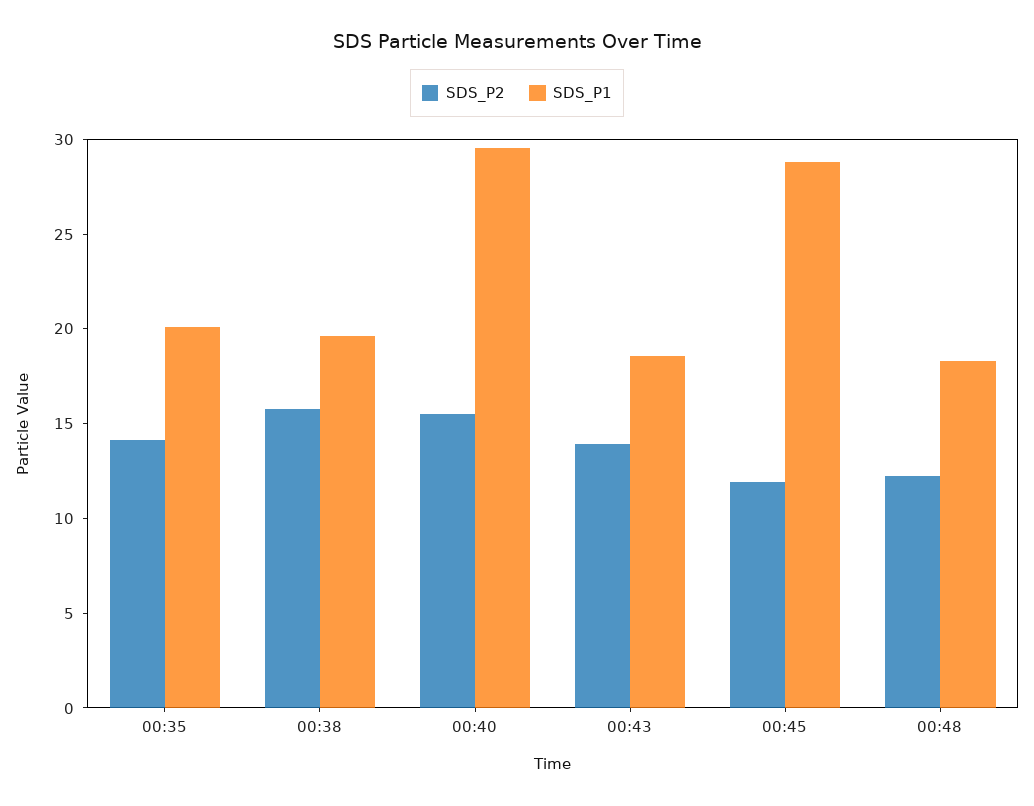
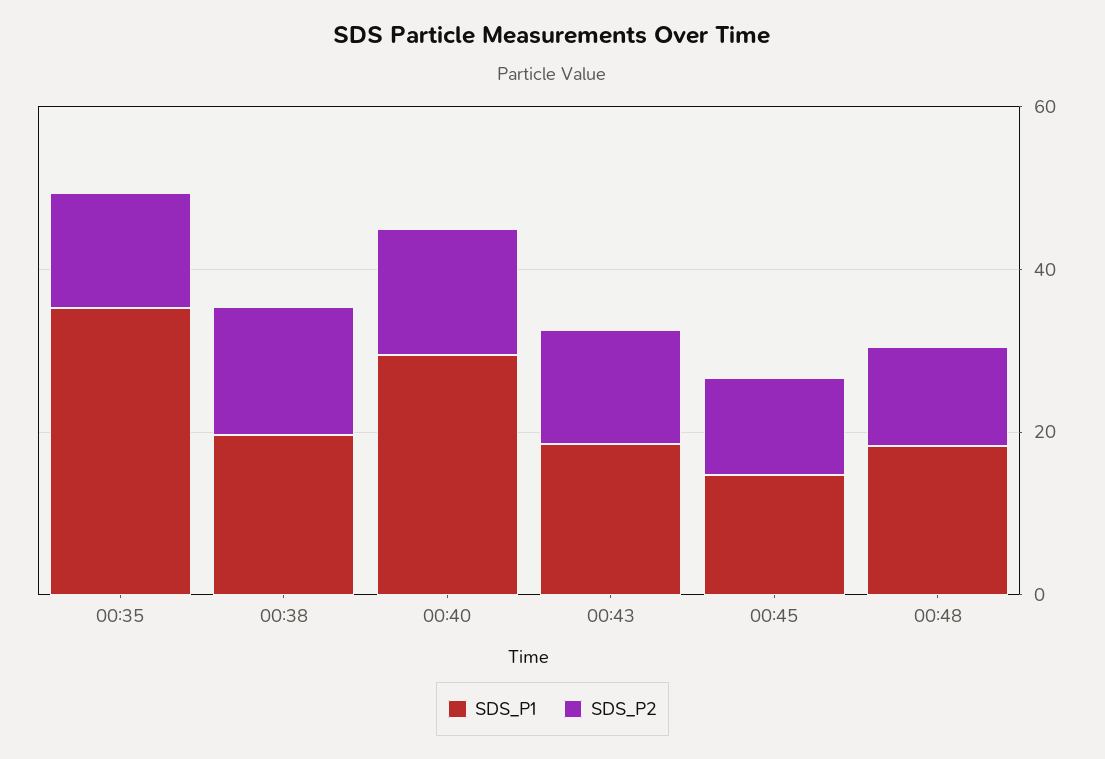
SDS_P1, 00:35: 20 -> 35
SDS_P1, 00:45: 29 -> 15

